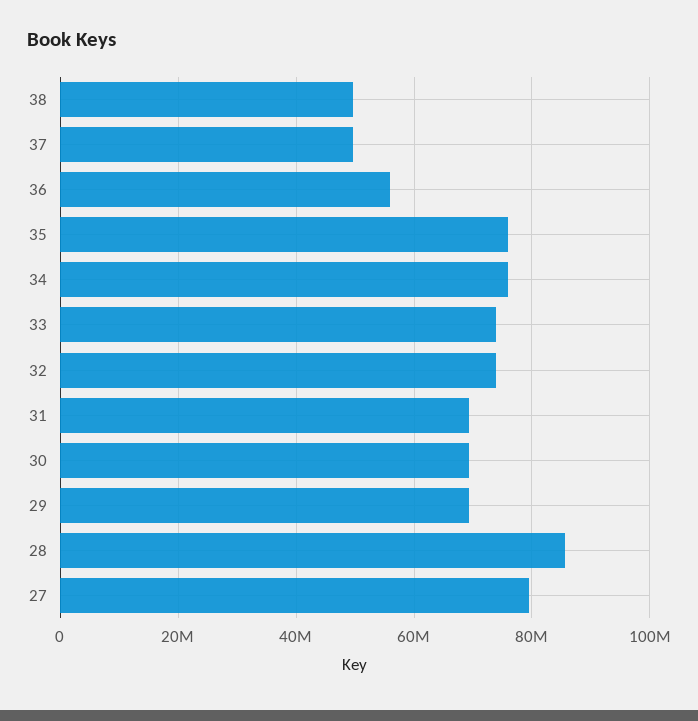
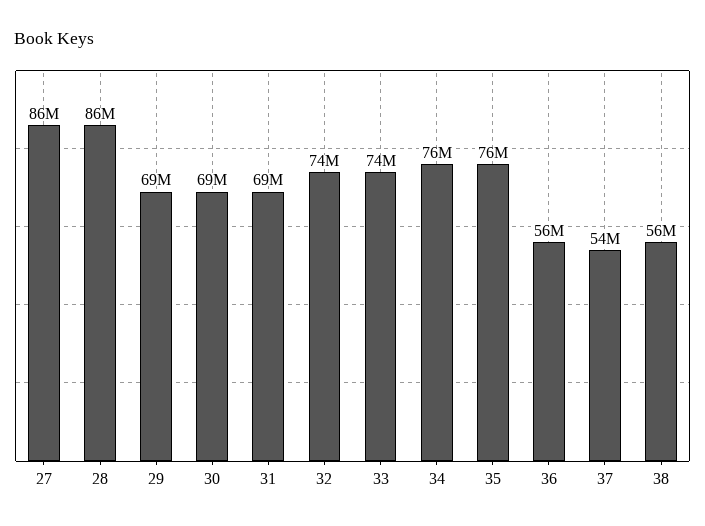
38: 50000000 -> 56000000
37: 50000000 -> 54000000
27: 80000000 -> 86000000

